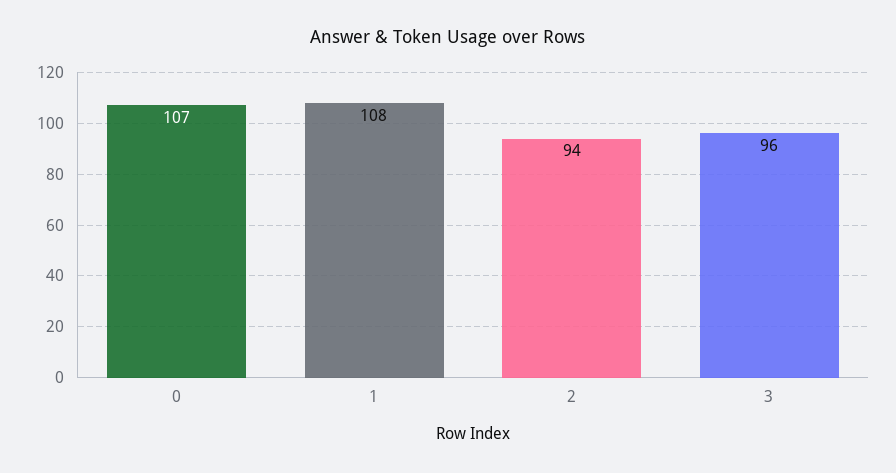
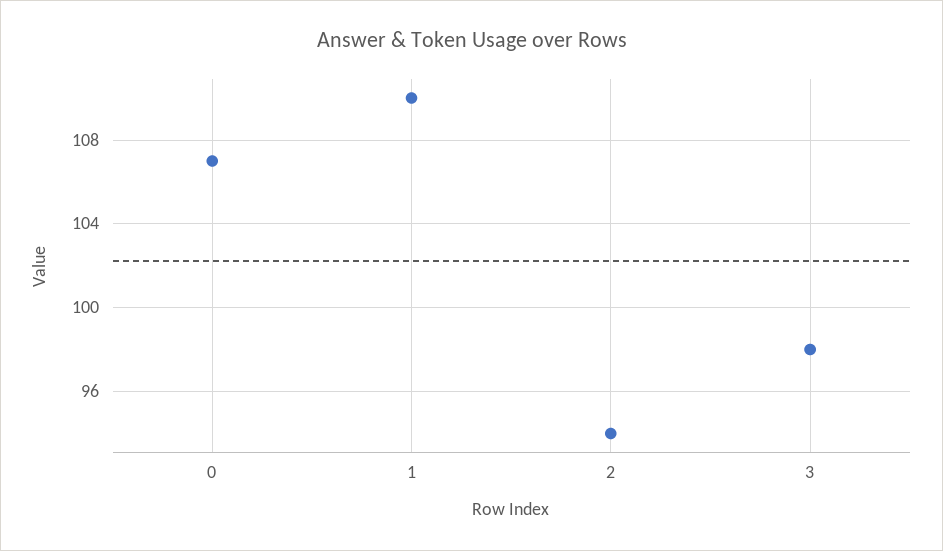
1: 108 -> 110
3: 96 -> 98

